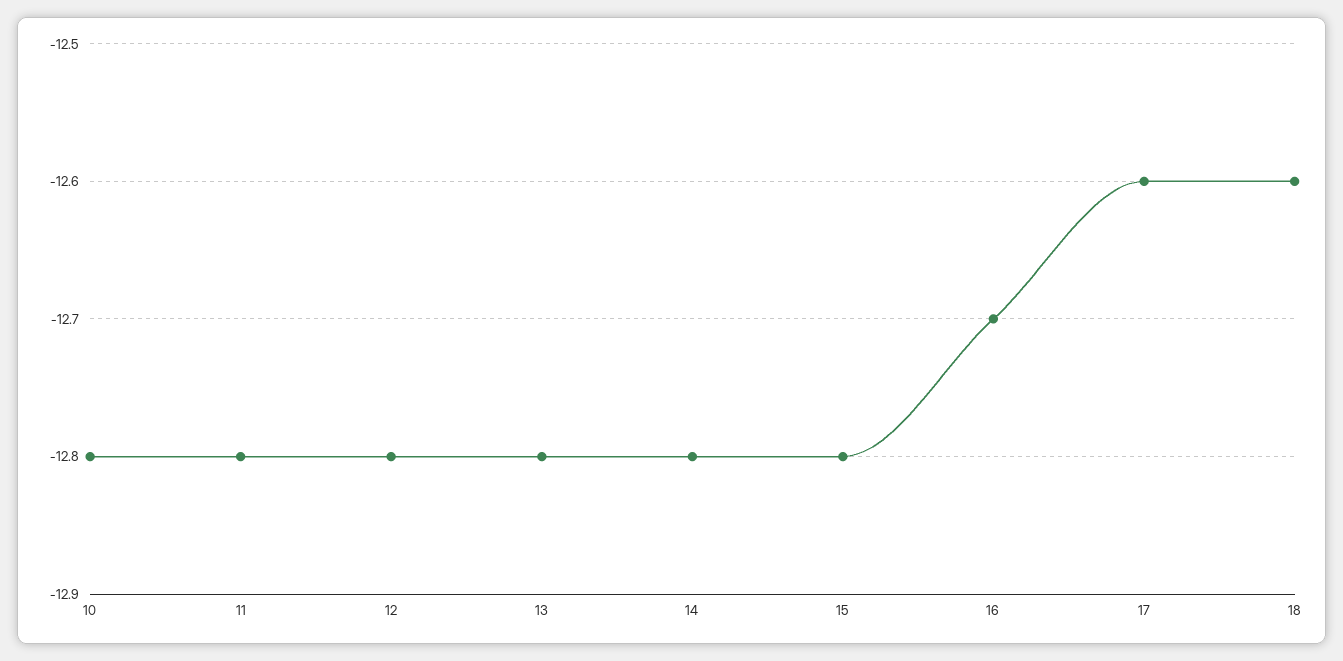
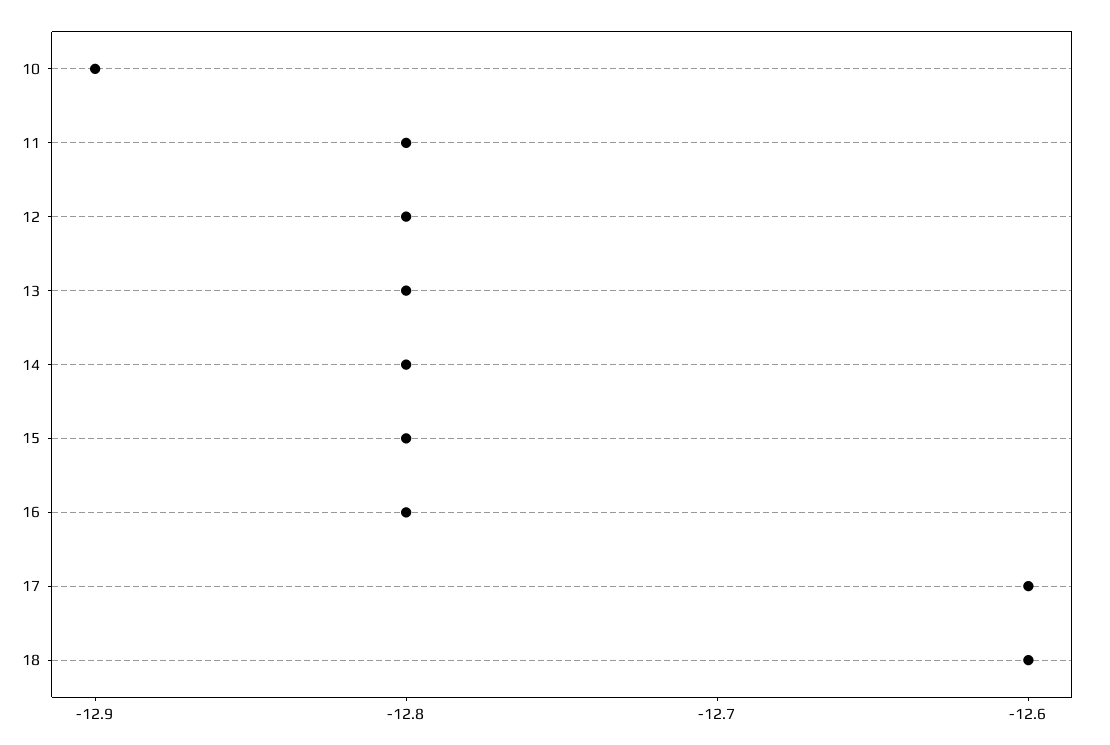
10: -12.8 -> -12.9
16: -12.7 -> -12.8

